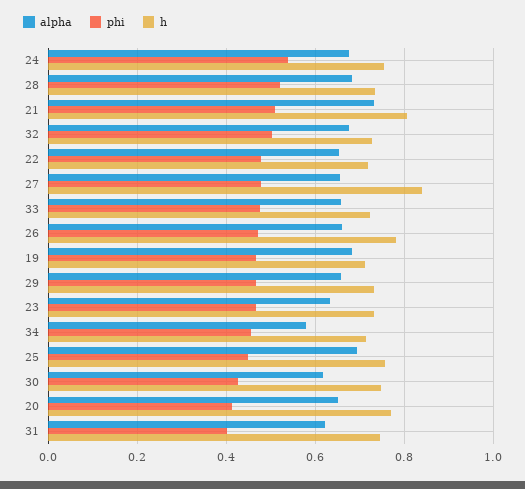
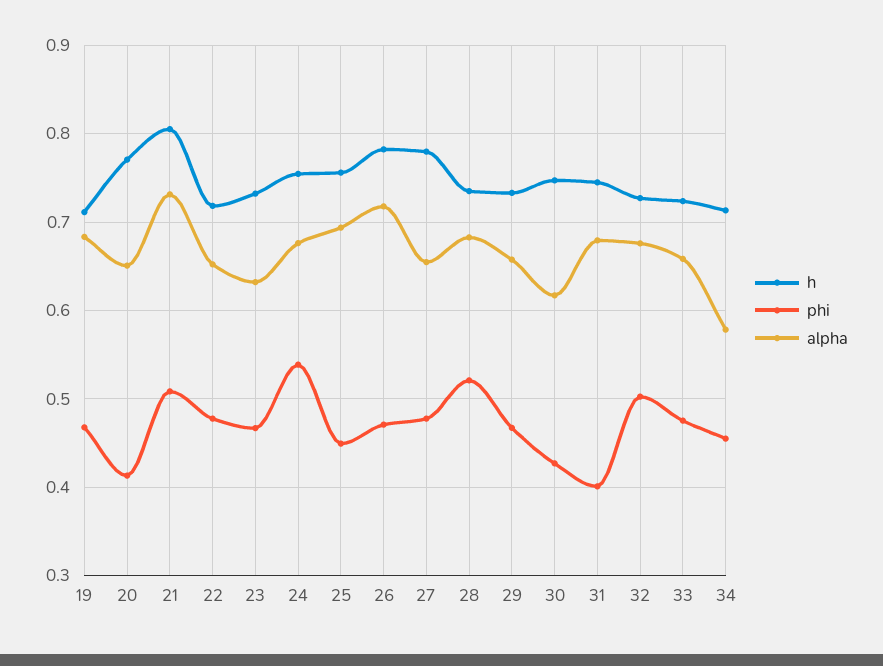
h, 27: 0.84 -> 0.78
alpha, 26: 0.66 -> 0.72
alpha, 31: 0.62 -> 0.68

